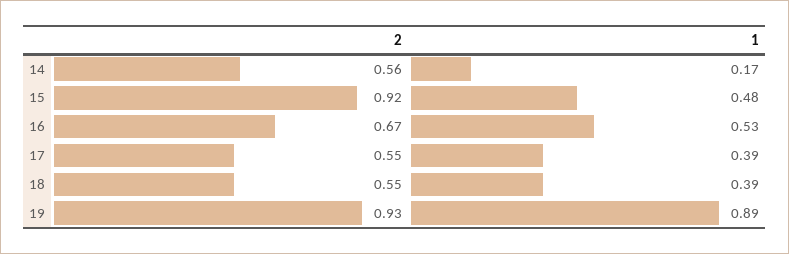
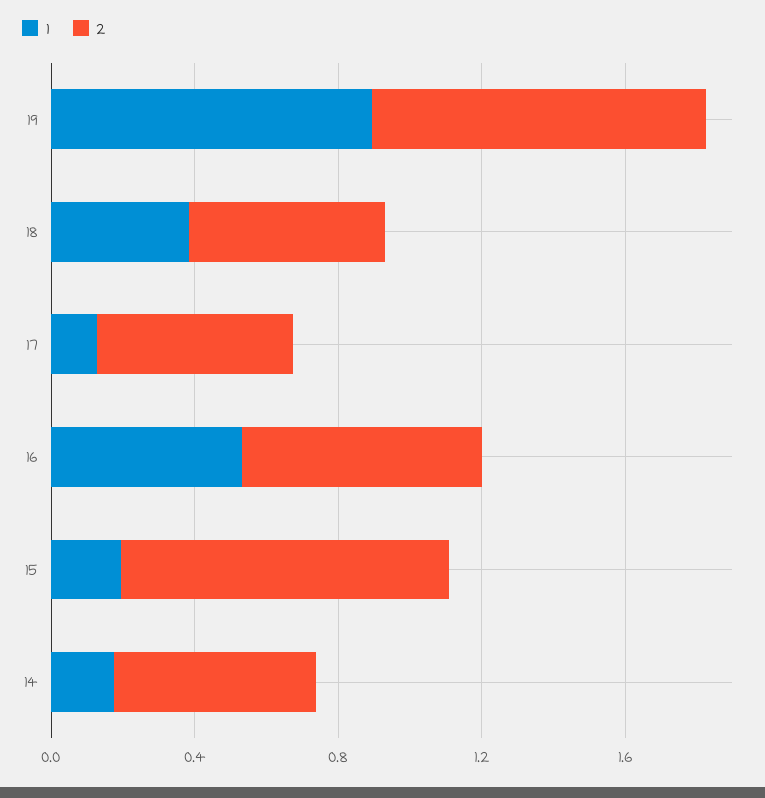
1, 15: 0.48 -> 0.2
1, 17: 0.39 -> 0.1

